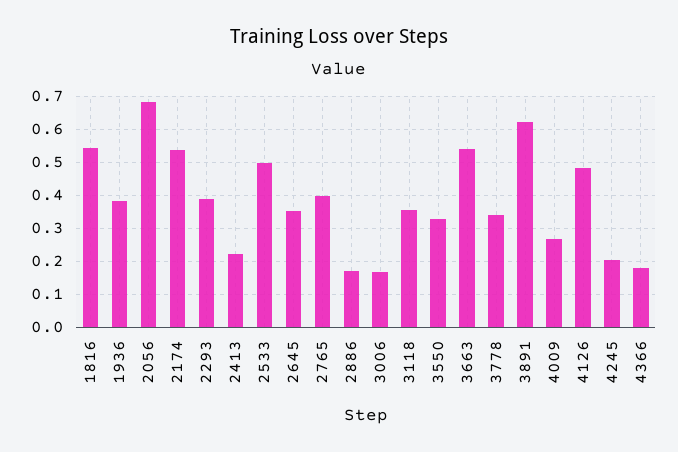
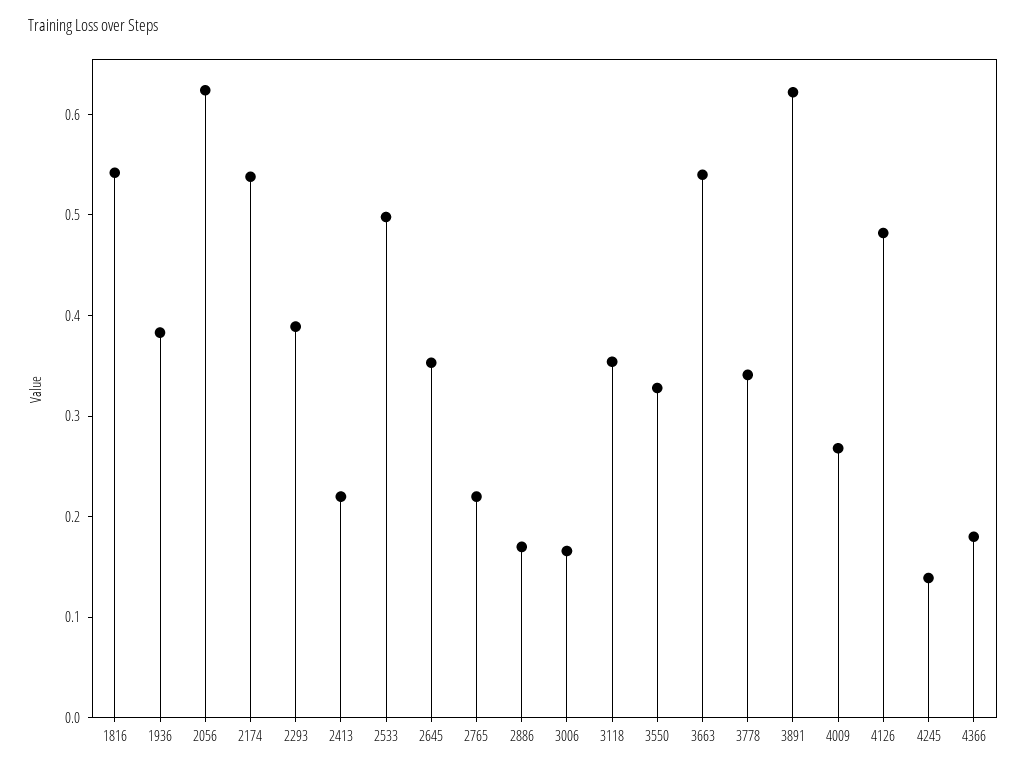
2056: 0.68 -> 0.62
2765: 0.4 -> 0.22
4245: 0.2 -> 0.14

